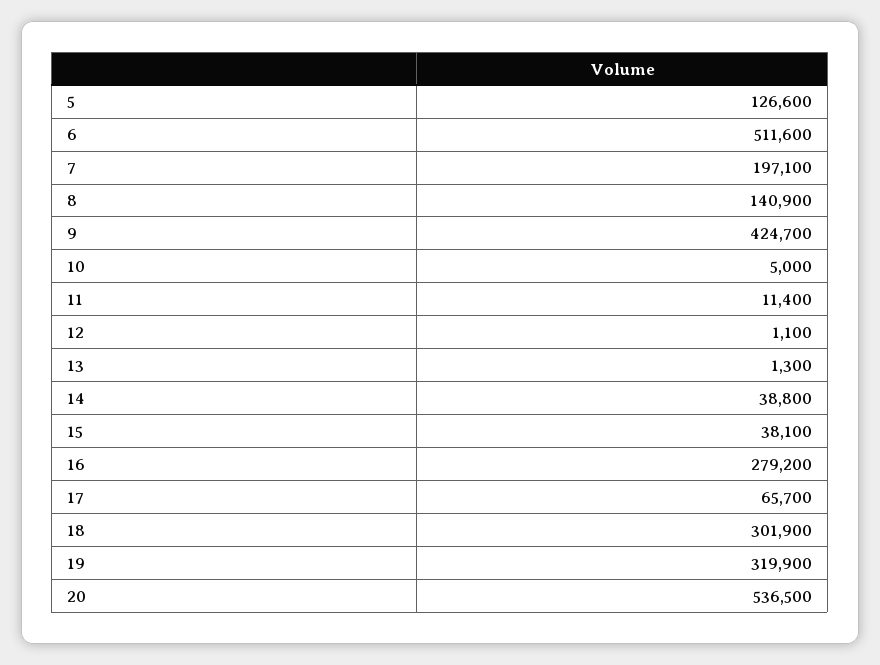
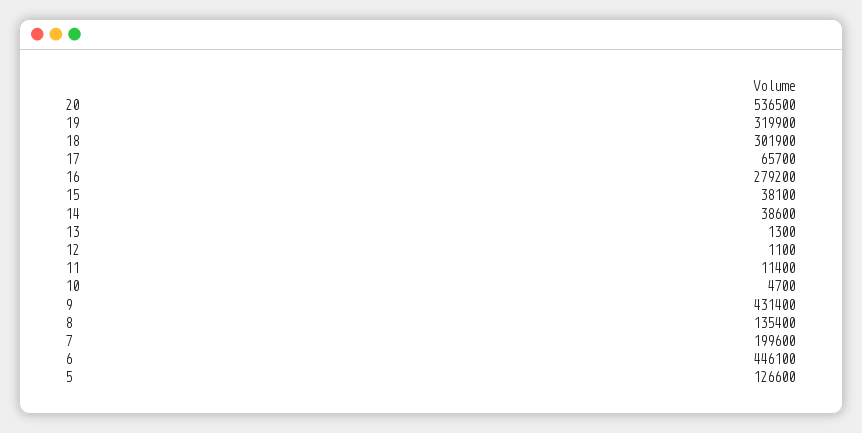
6: 511600 -> 446100
7: 197100 -> 199600
8: 140900 -> 135400
9: 424700 -> 431400
10: 5000 -> 4700
14: 38800 -> 38600

